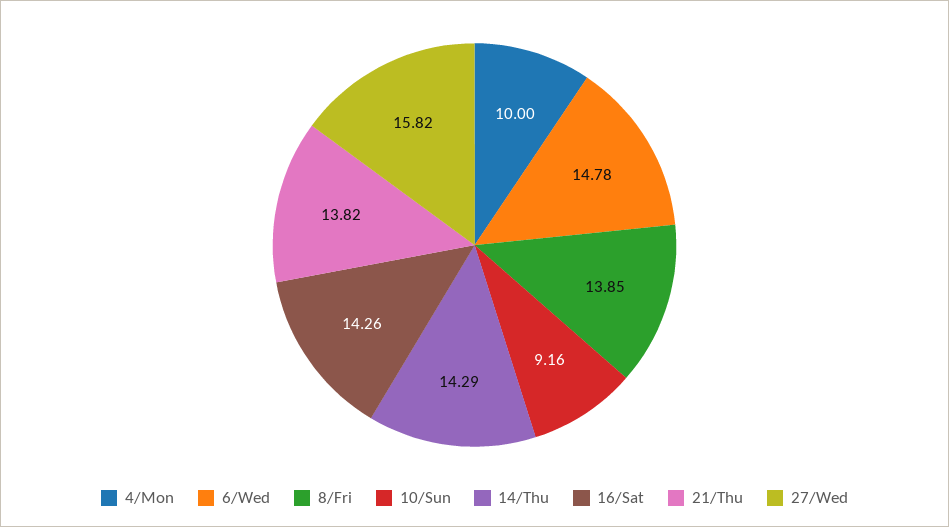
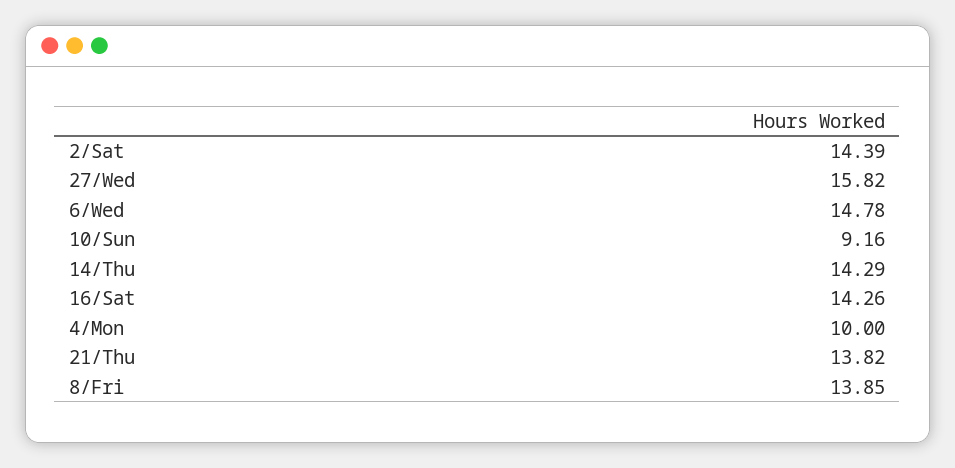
2/Sat: none -> 14.39

